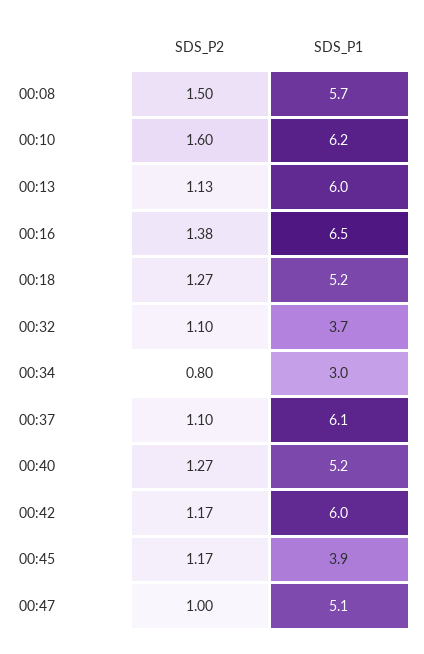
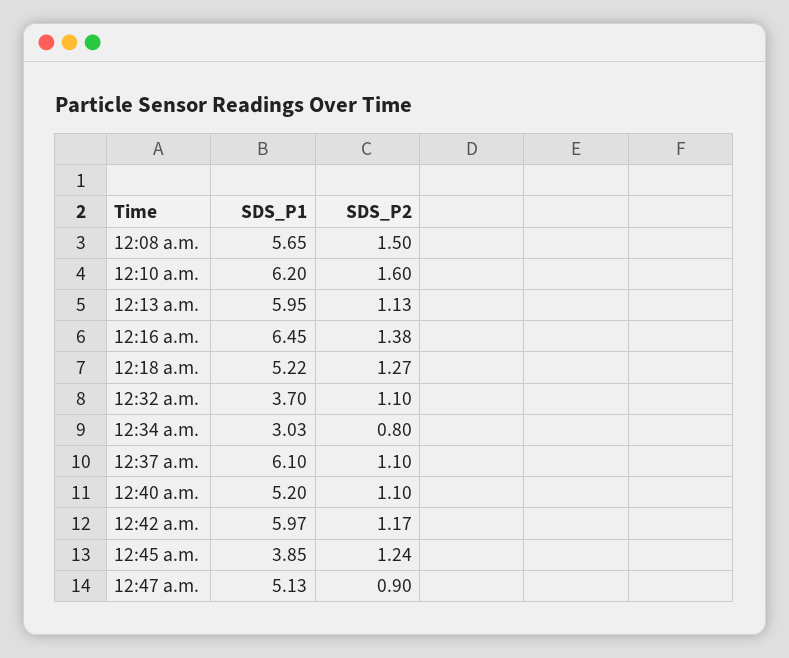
SDS_P2, 00:40: 1.27 -> 1.1
SDS_P2, 00:45: 1.17 -> 1.24
SDS_P2, 00:47: 1 -> 0.9

